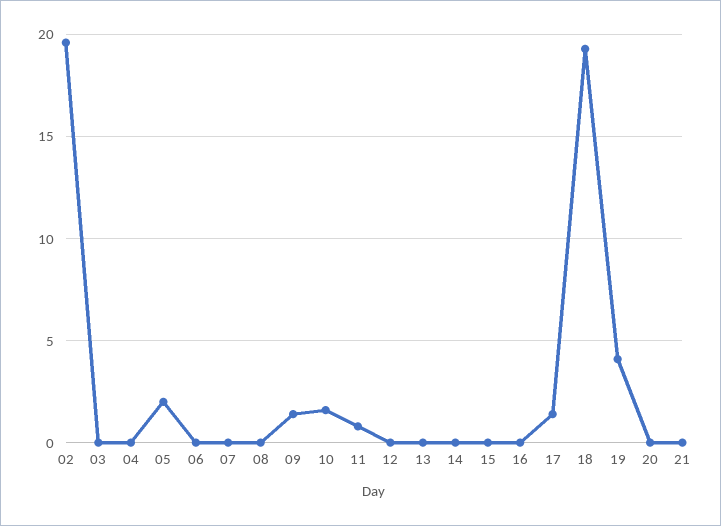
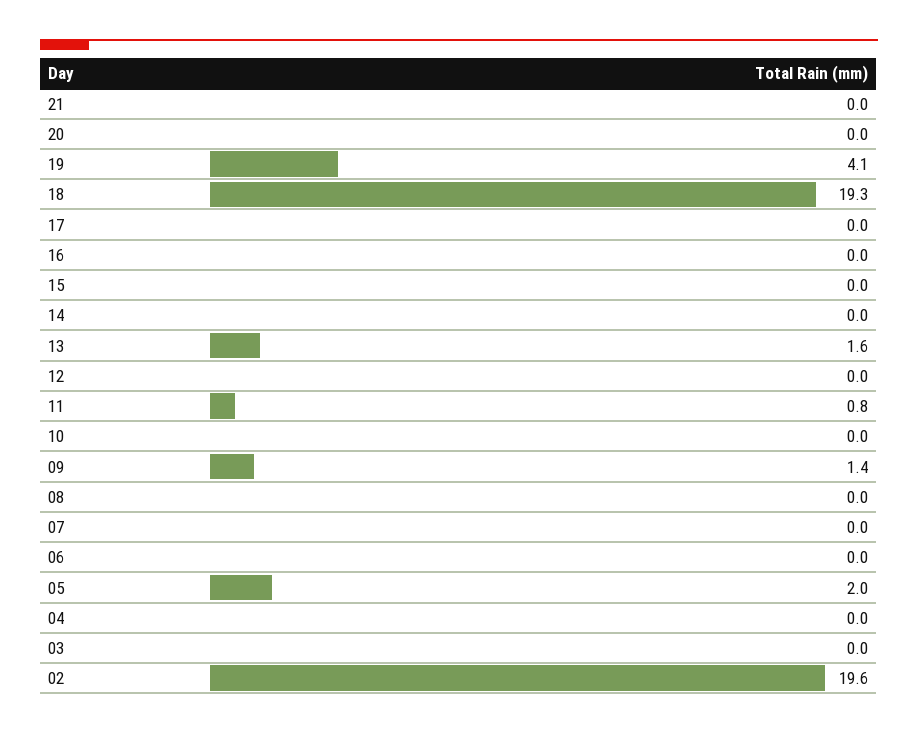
10: 1.5 -> 0
13: 0 -> 1.6
17: 1.5 -> 0

